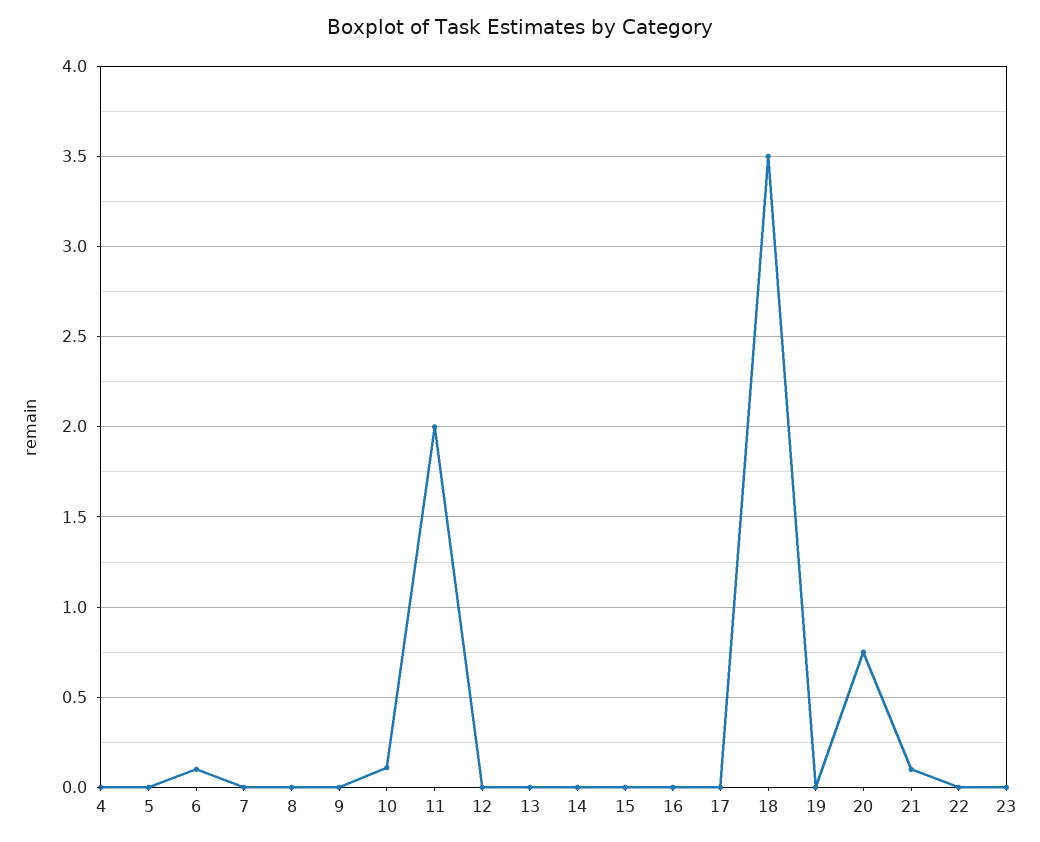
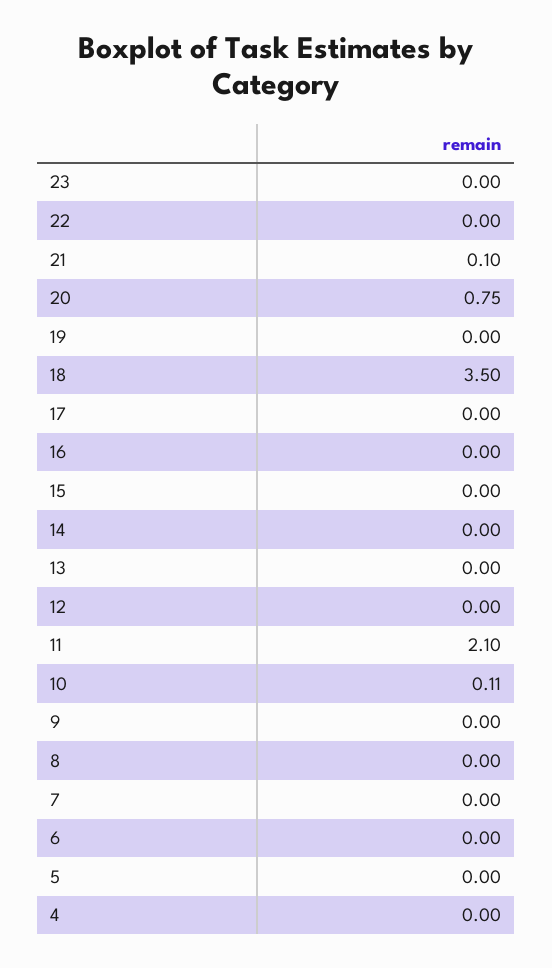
6: 0.1 -> 0
11: 2 -> 2.1

